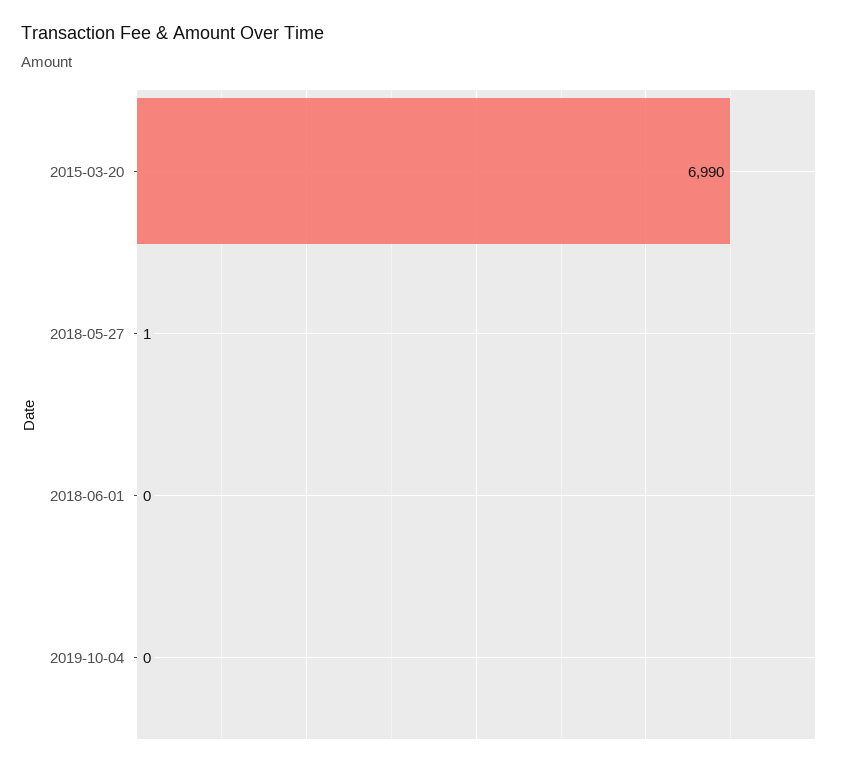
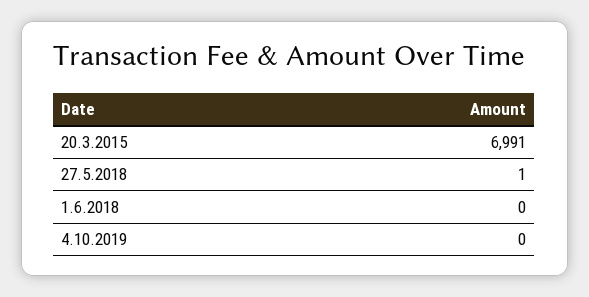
2015-03-20: 6990 -> 6991

